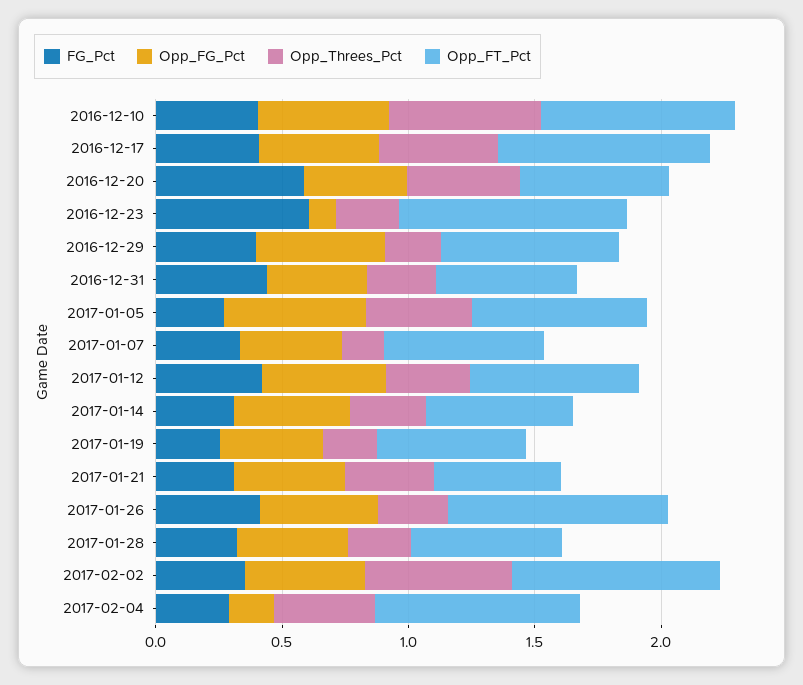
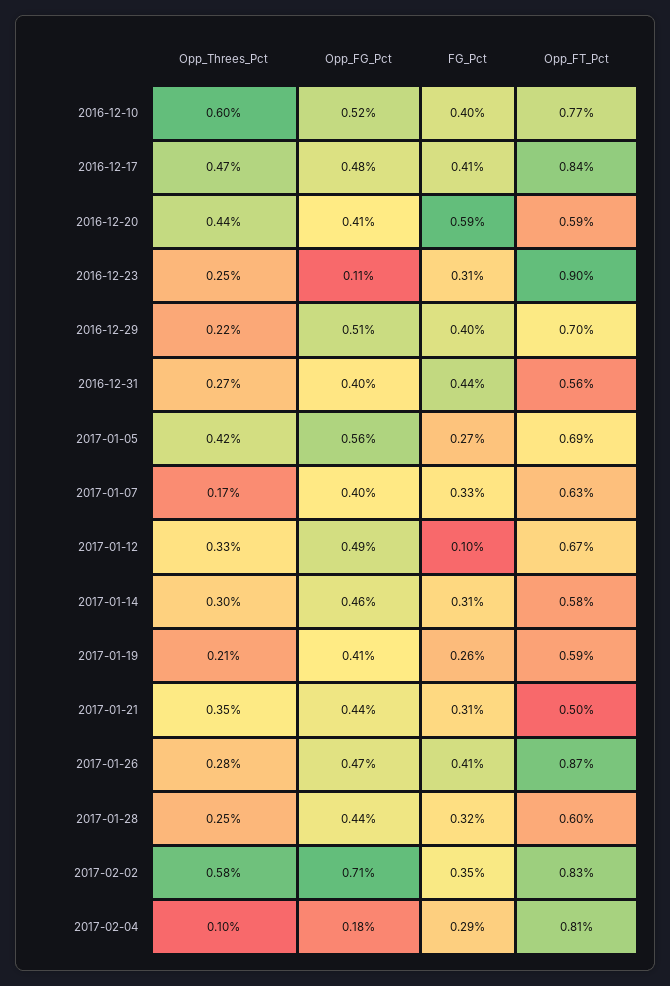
FG_Pct, 2016-12-23: 0.6 -> 0.31
FG_Pct, 2017-01-12: 0.4 -> 0.1
Opp_FG_Pct, 2017-02-02: 0.5 -> 0.71
Opp_Threes_Pct, 2017-02-04: 0.4 -> 0.1

